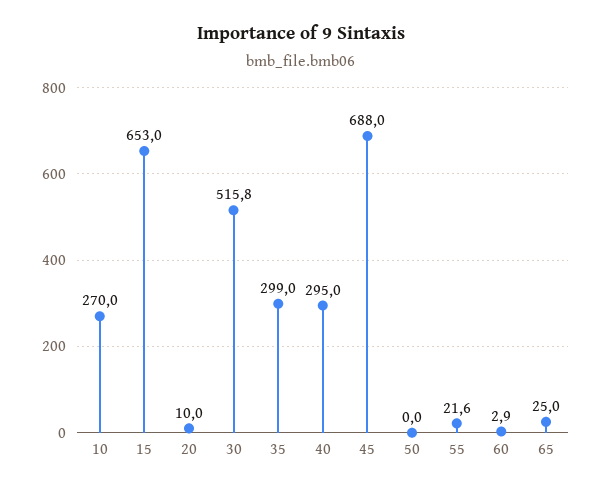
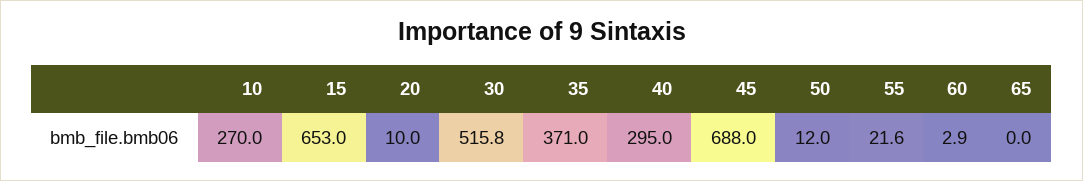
35: 299 -> 371
50: 0 -> 12
65: 25 -> 0

